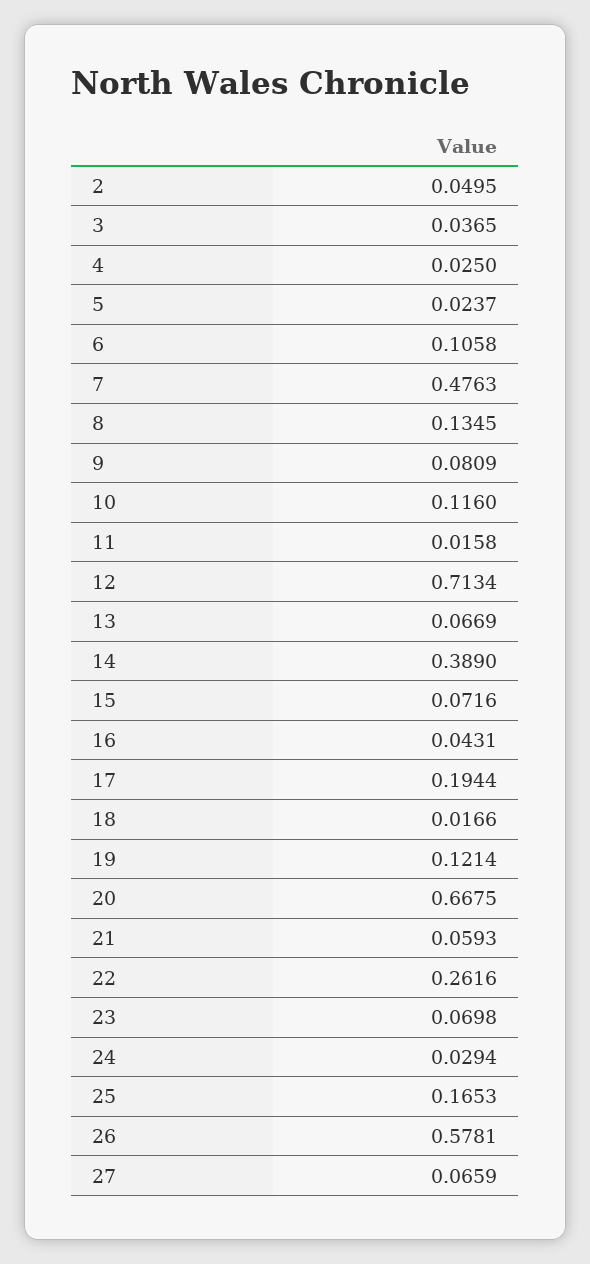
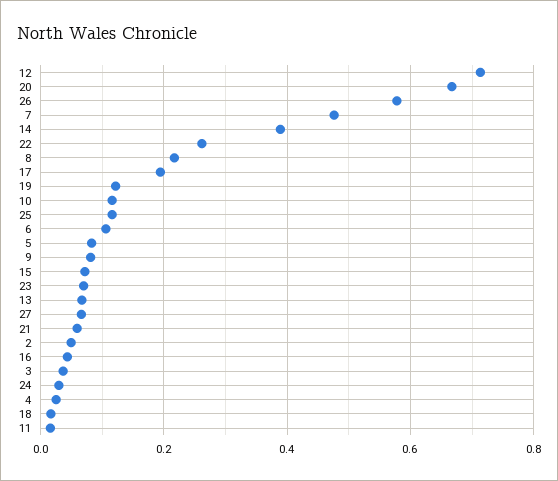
5: 0.0237 -> 0.08
8: 0.1345 -> 0.22
25: 0.1653 -> 0.12

